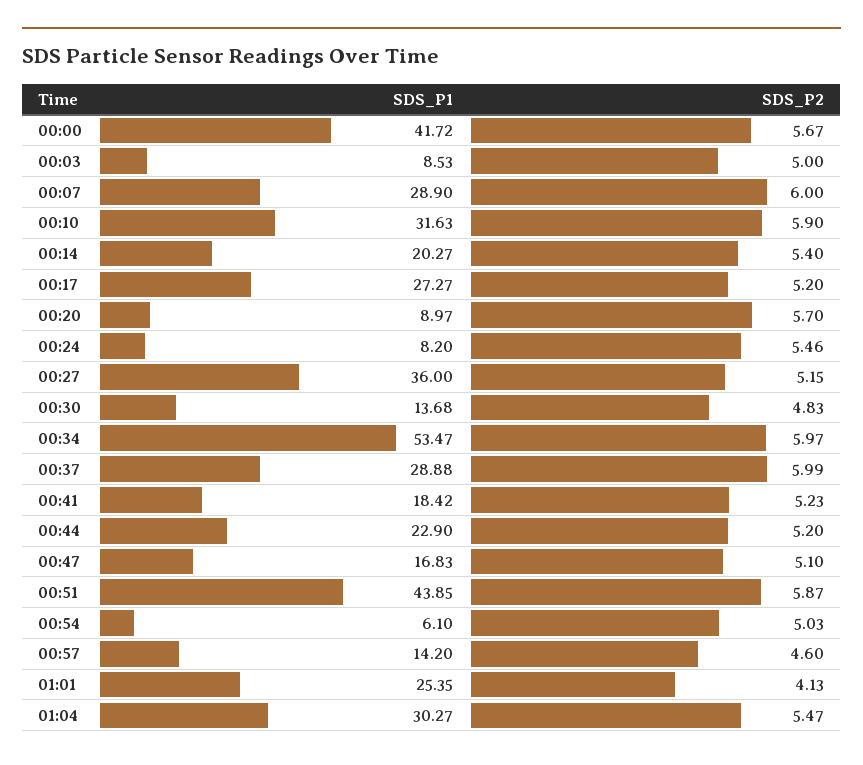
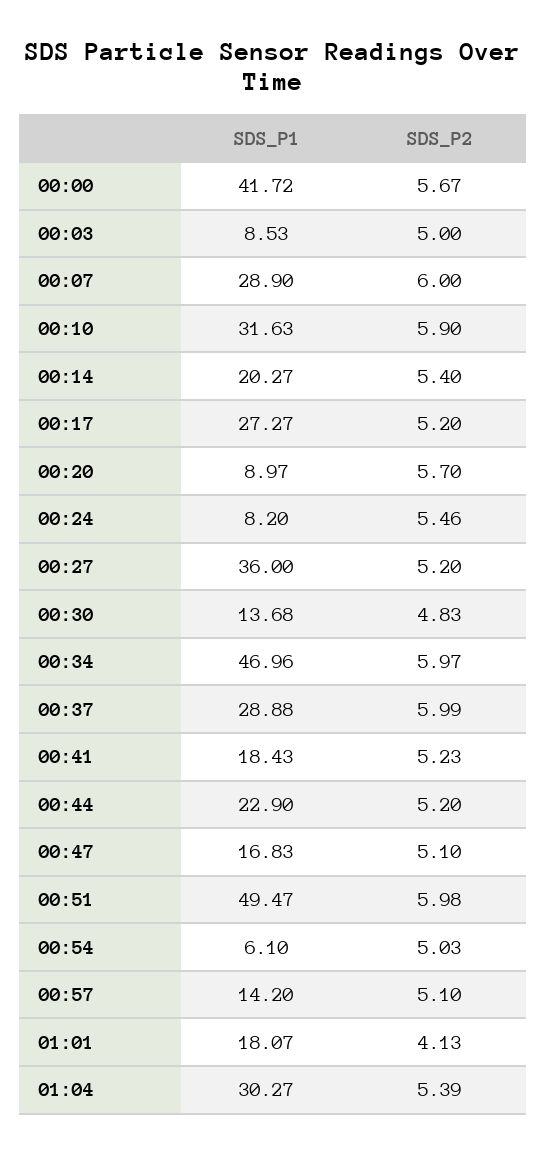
SDS_P2, 00:27: 5.15 -> 5.2
SDS_P1, 00:34: 53.47 -> 46.96
SDS_P1, 00:41: 18.42 -> 18.43
SDS_P1, 00:51: 43.85 -> 49.47
SDS_P2, 00:51: 5.87 -> 5.98
SDS_P2, 00:57: 4.6 -> 5.1
SDS_P1, 01:01: 25.35 -> 18.07
SDS_P2, 01:04: 5.47 -> 5.39

